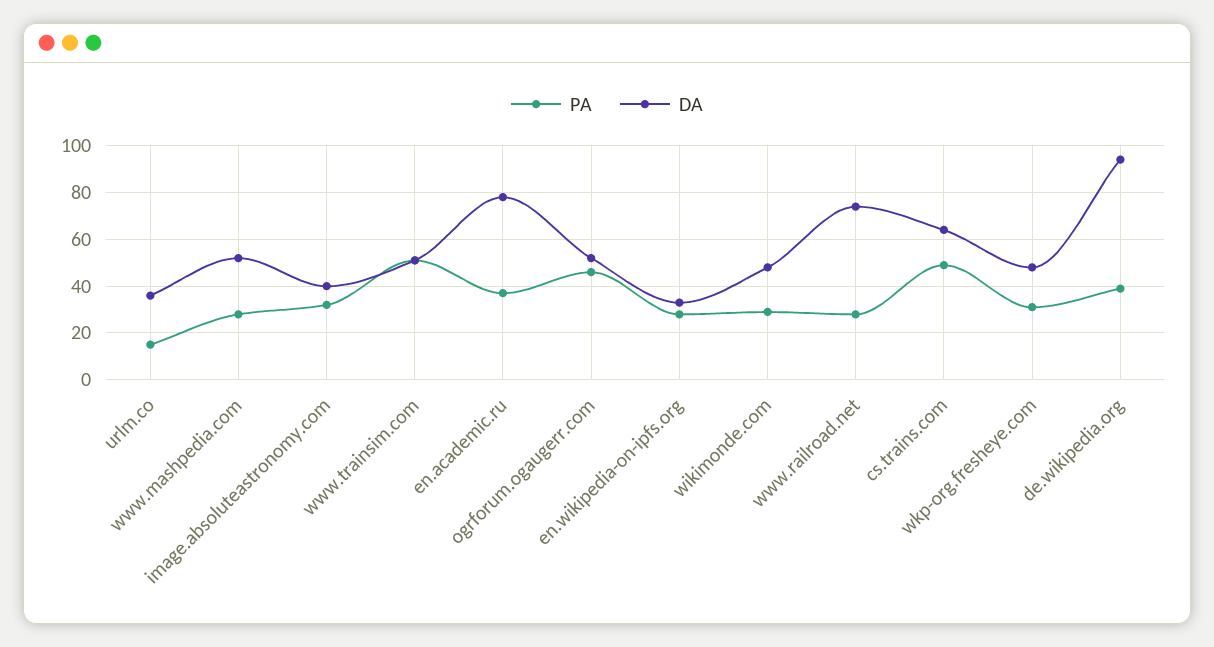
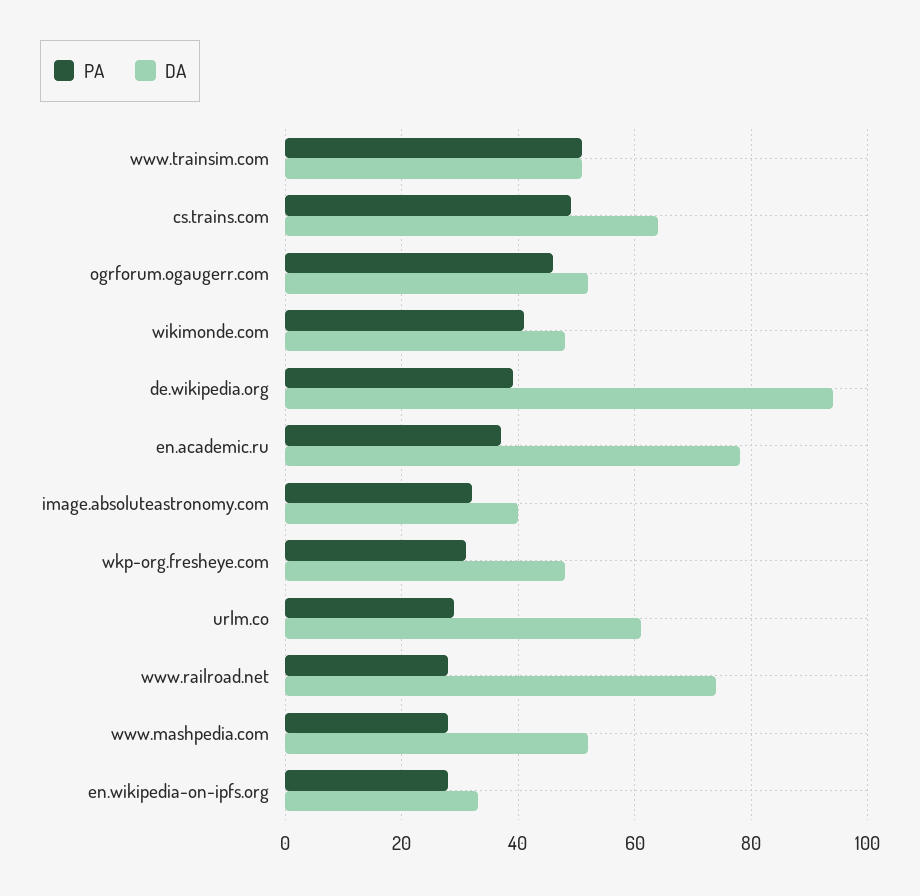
PA, urlm.co: 15 -> 30
DA, urlm.co: 35 -> 60
PA, wikimonde.com: 30 -> 40

